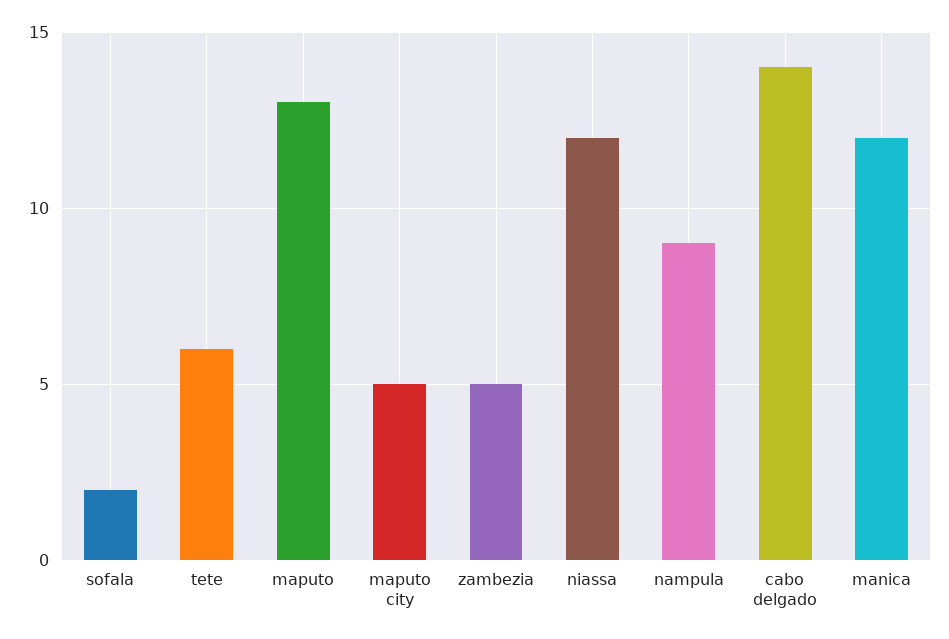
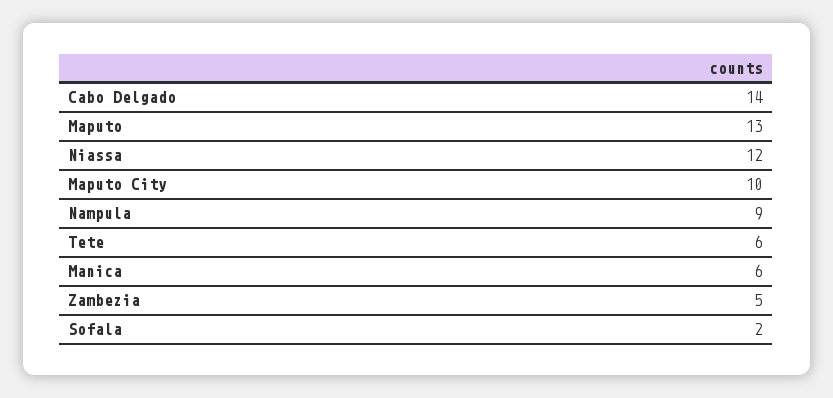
maputo city: 5 -> 10
manica: 12 -> 6

